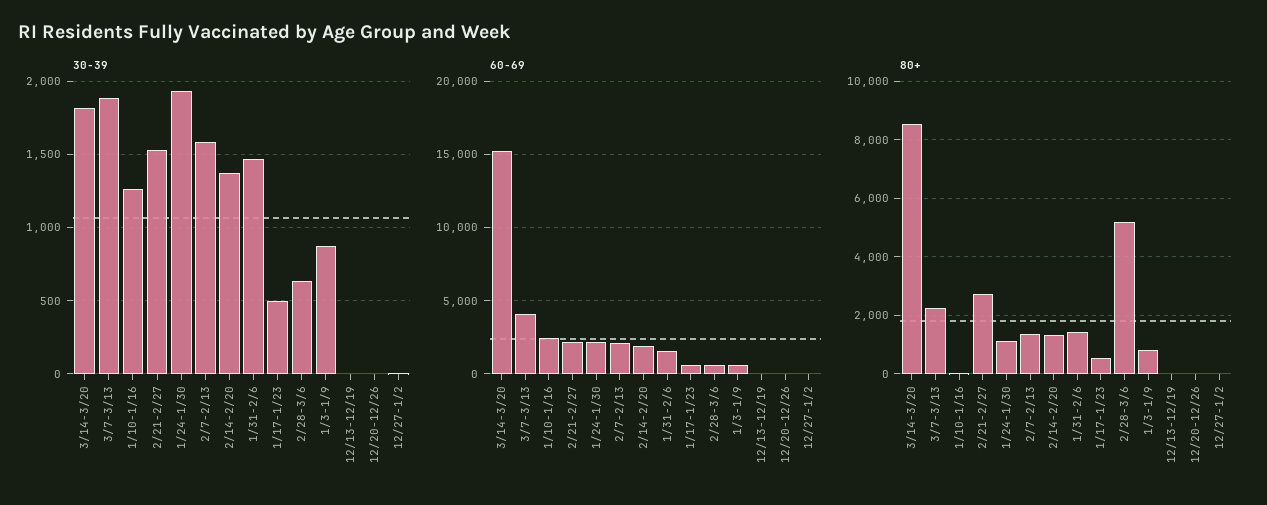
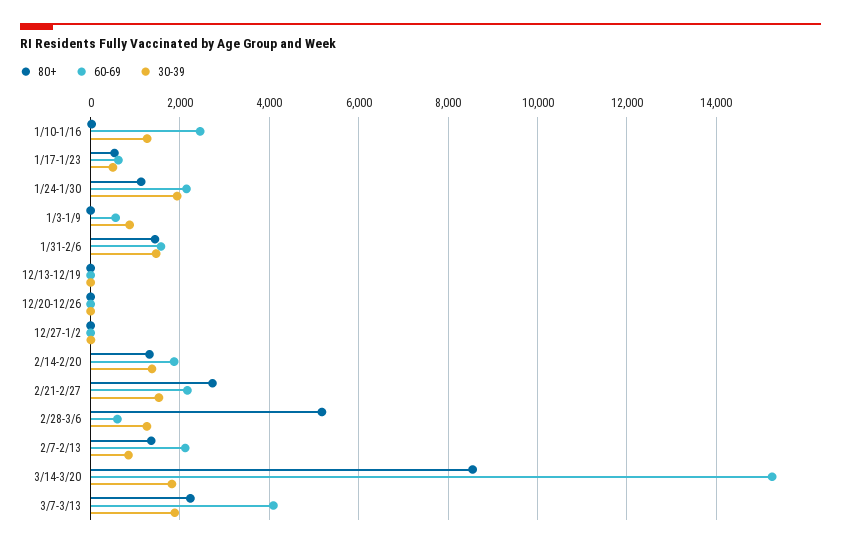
30-39, 2/7-2/13: 1600 -> 800
30-39, 2/28-3/6: 650 -> 1200
80+, 1/3-1/9: 750 -> 0

